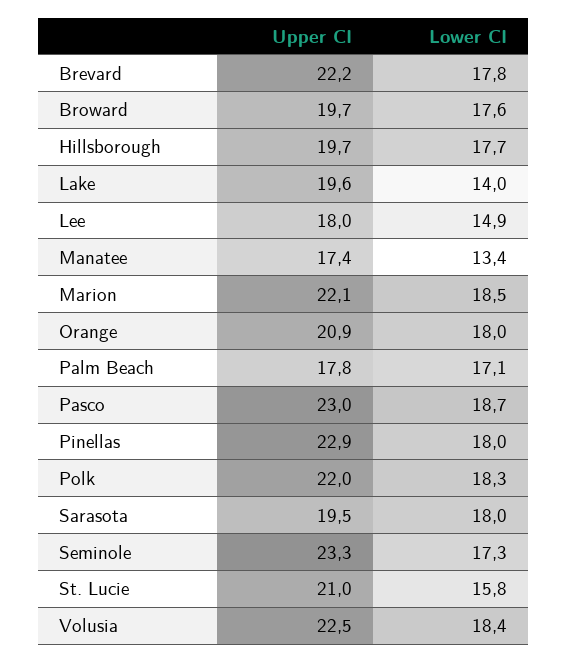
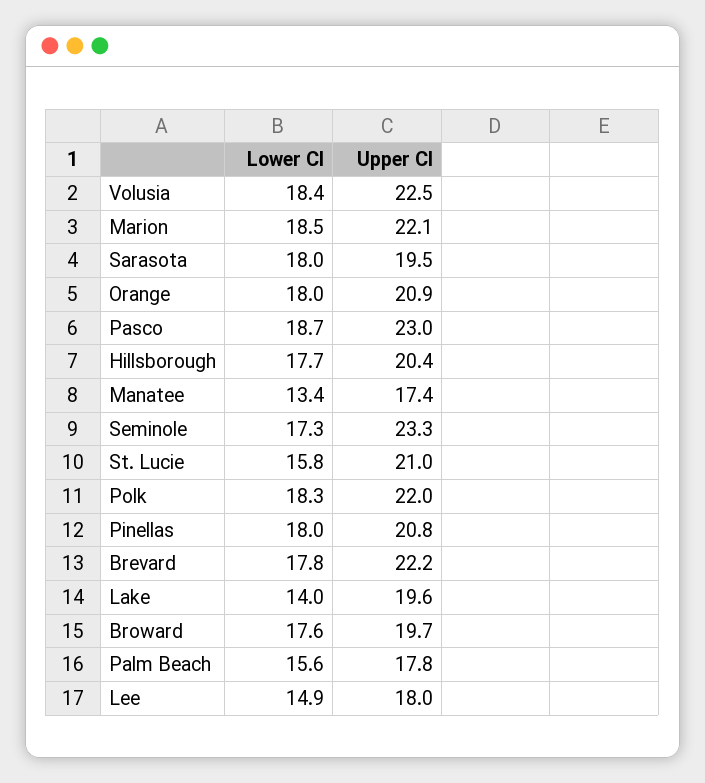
Upper CI, Hillsborough: 19.7 -> 20.4
Lower CI, Palm Beach: 17.1 -> 15.6
Upper CI, Pinellas: 22.9 -> 20.8

